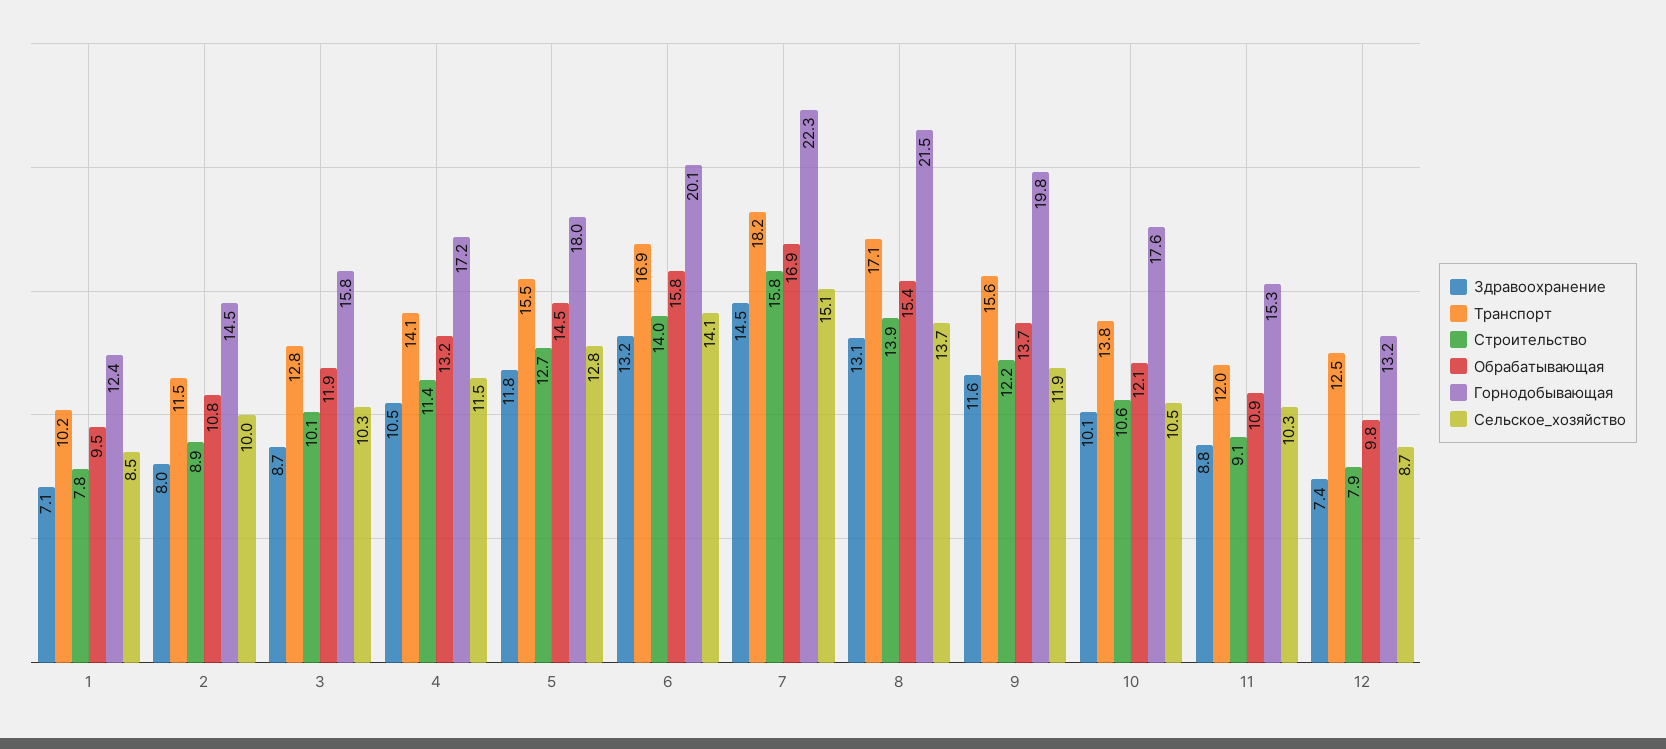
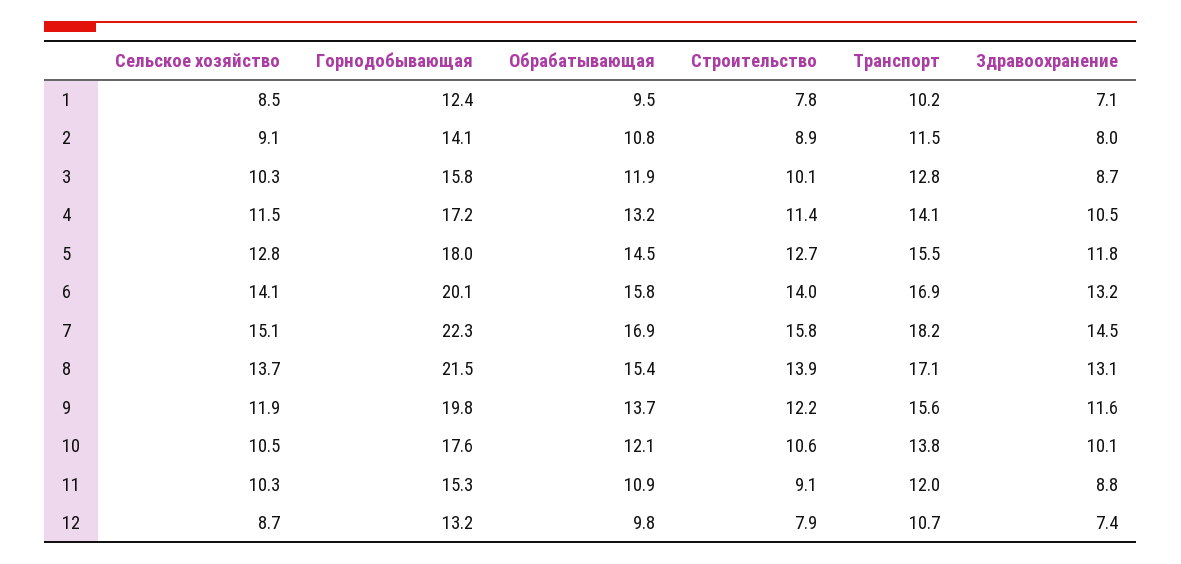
Горнодобывающая, 2: 14.5 -> 14.1
Сельское_хозяйство, 2: 10 -> 9.1
Транспорт, 12: 12.5 -> 10.7

